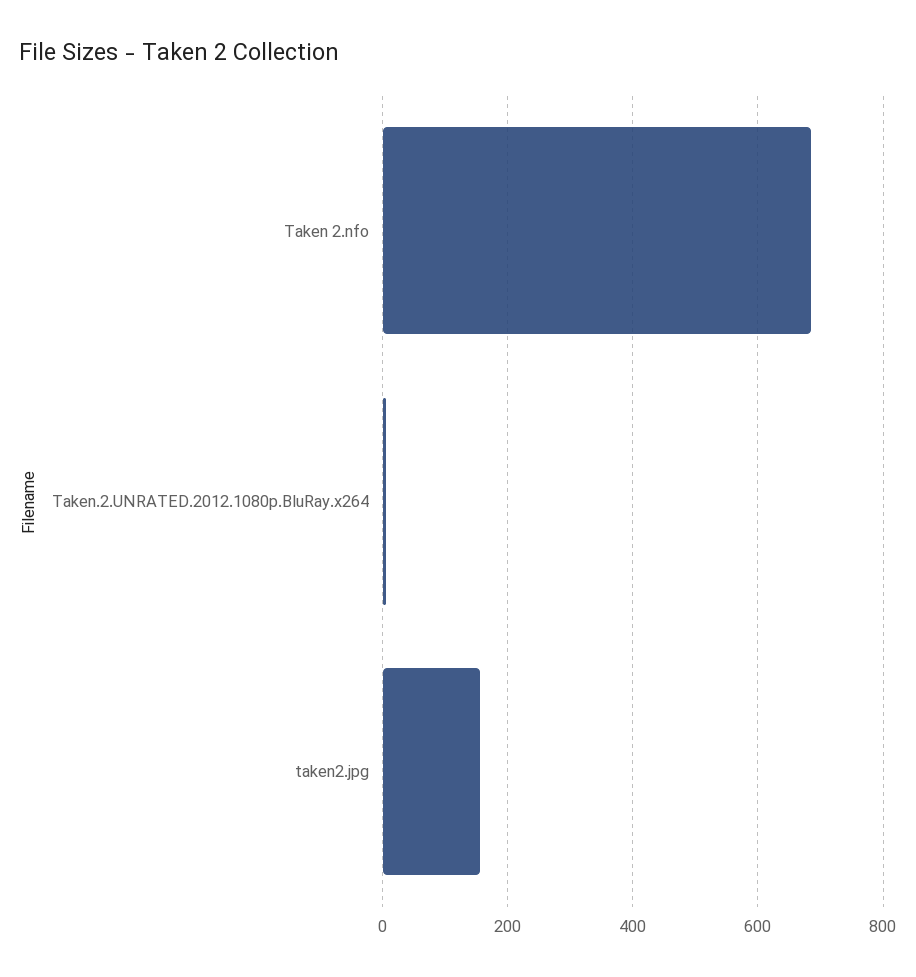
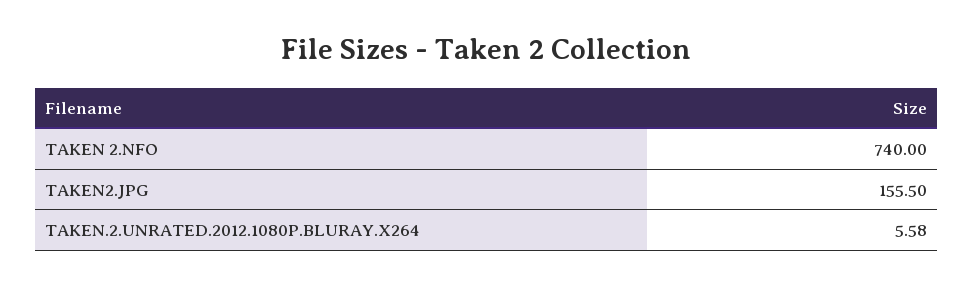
Taken 2.nfo: 680 -> 740

